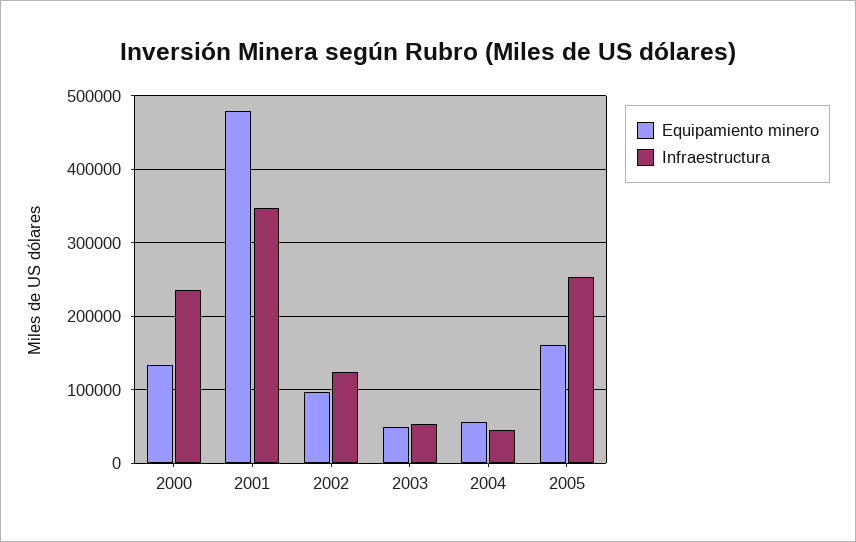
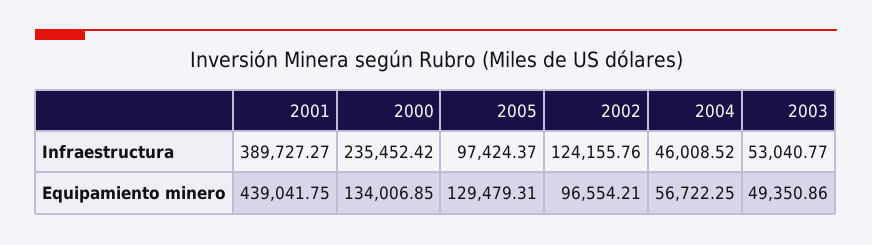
Equipamiento minero, 2001: 480000 -> 439041.75
Infraestructura, 2001: 350000 -> 389727.27
Equipamiento minero, 2005: 160000 -> 129479.31
Infraestructura, 2005: 250000 -> 97424.37

